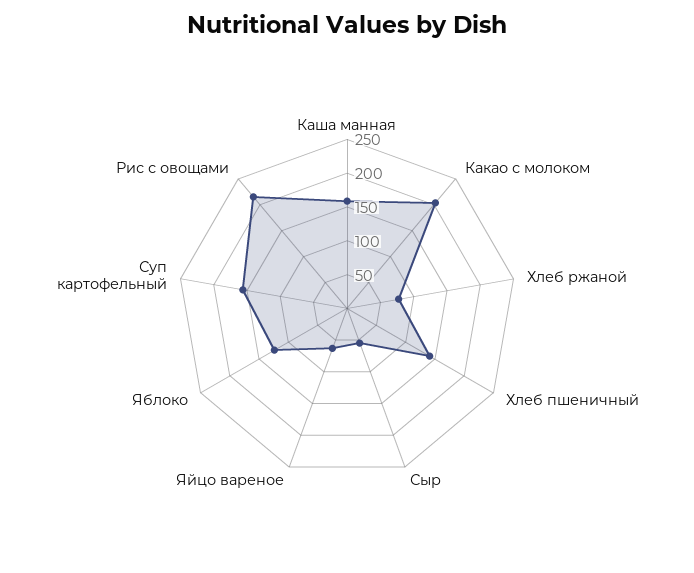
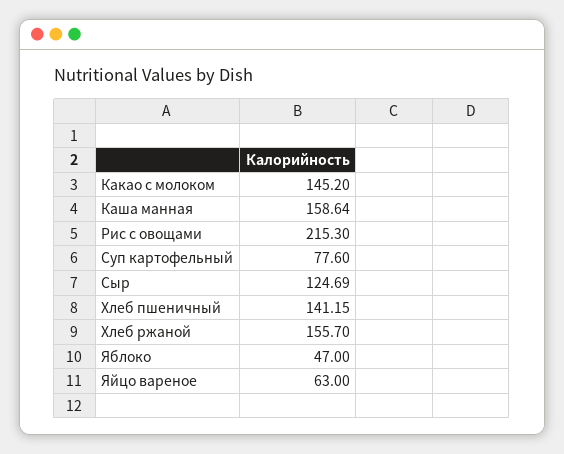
Какао с молоком: 200 -> 145.2
Хлеб ржаной: 75 -> 155.7
Сыр: 50 -> 124.69
Яблоко: 125 -> 47
Суп картофельный: 150 -> 77.6

